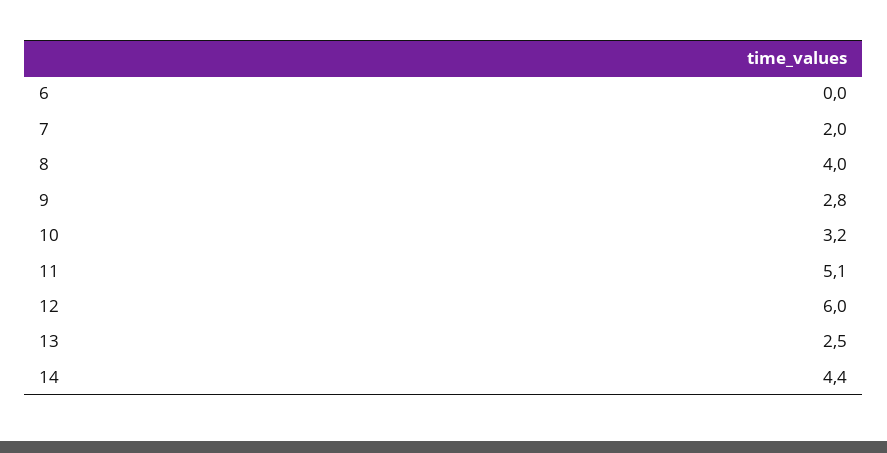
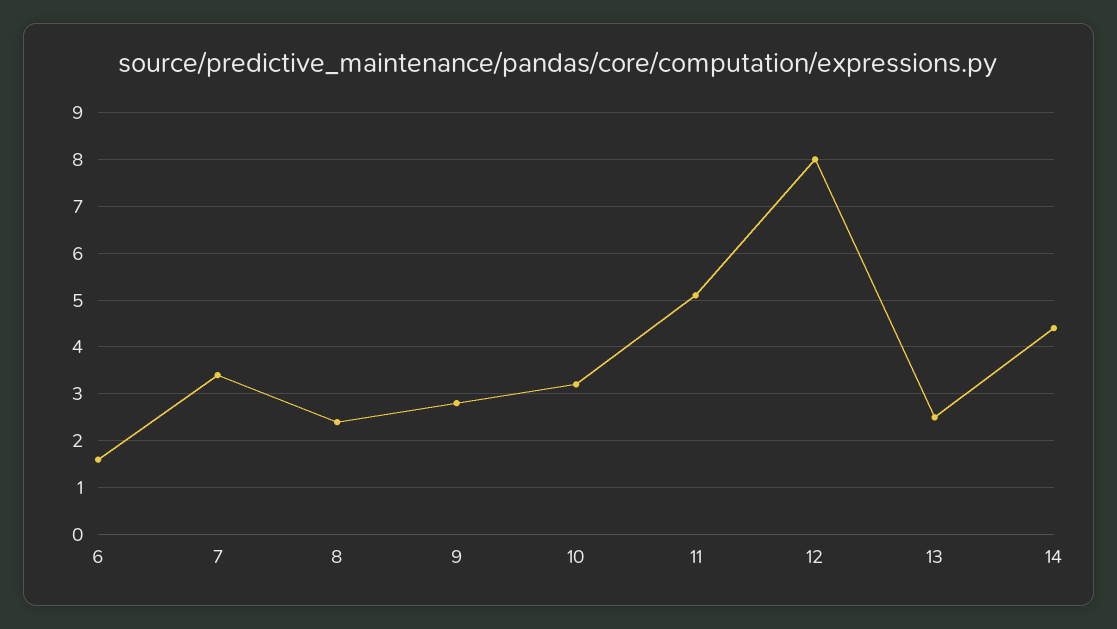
6: 0 -> 1.5
7: 2 -> 3.5
8: 4 -> 2.5
12: 6 -> 8

